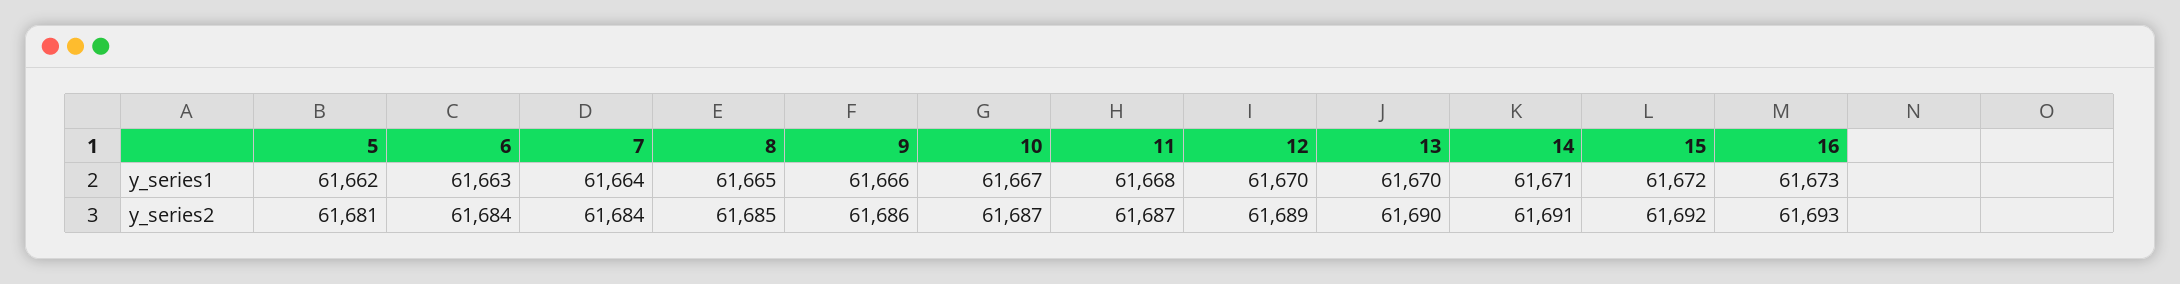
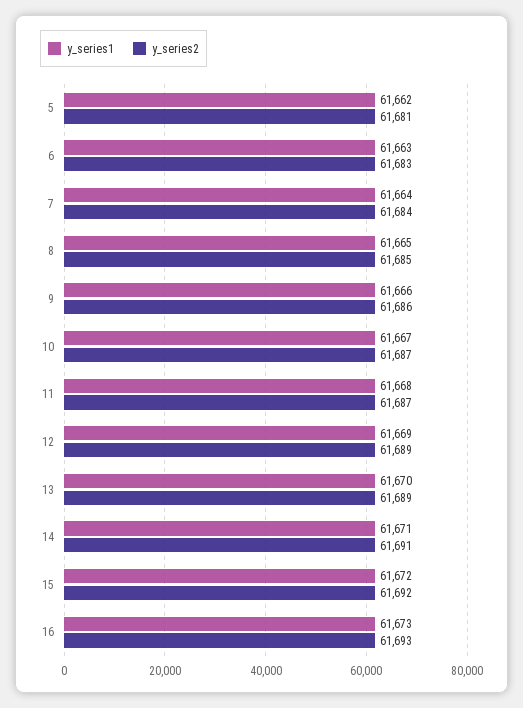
y_series1, 12: 61670 -> 61669
y_series2, 6: 61684 -> 61683
y_series2, 13: 61690 -> 61689

